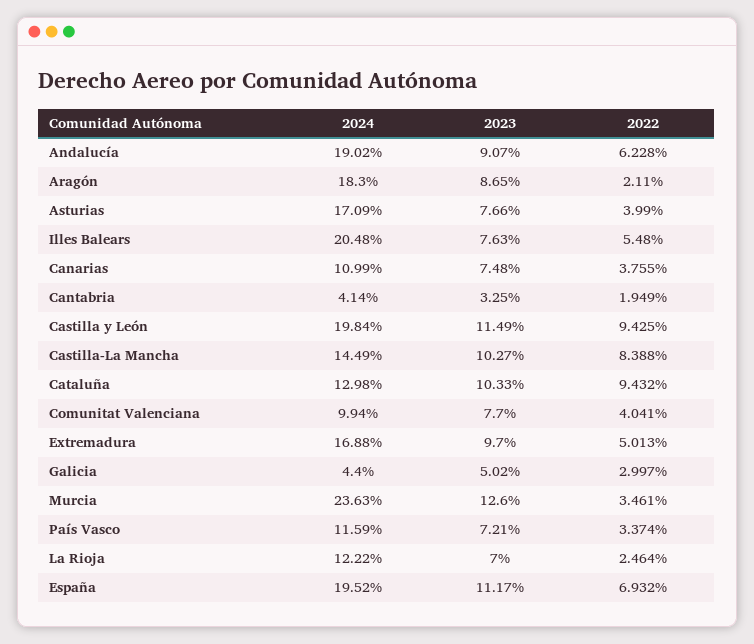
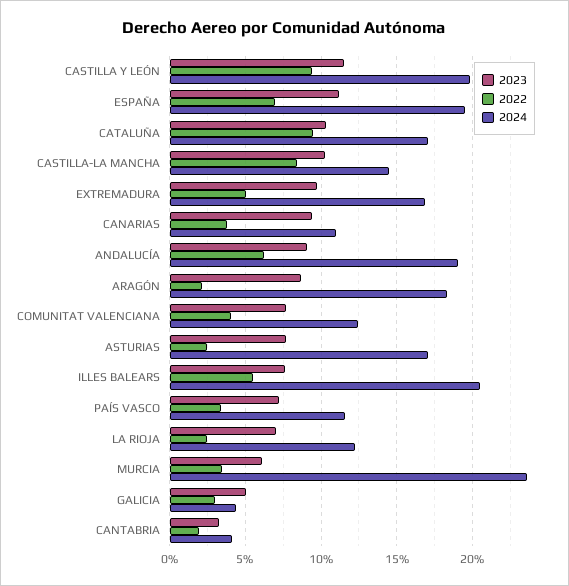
2022, Asturias: 3.99 -> 2.5
2023, Canarias: 7.48 -> 9.5
2024, Cataluña: 12.98 -> 17
2024, Comunitat Valenciana: 9.94 -> 12.5
2023, Murcia: 12.6 -> 6

